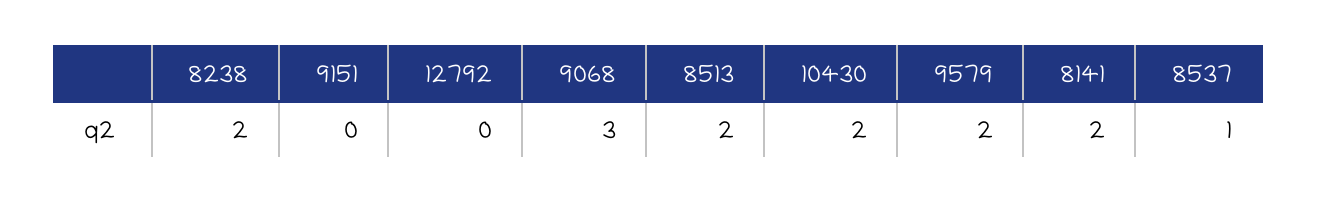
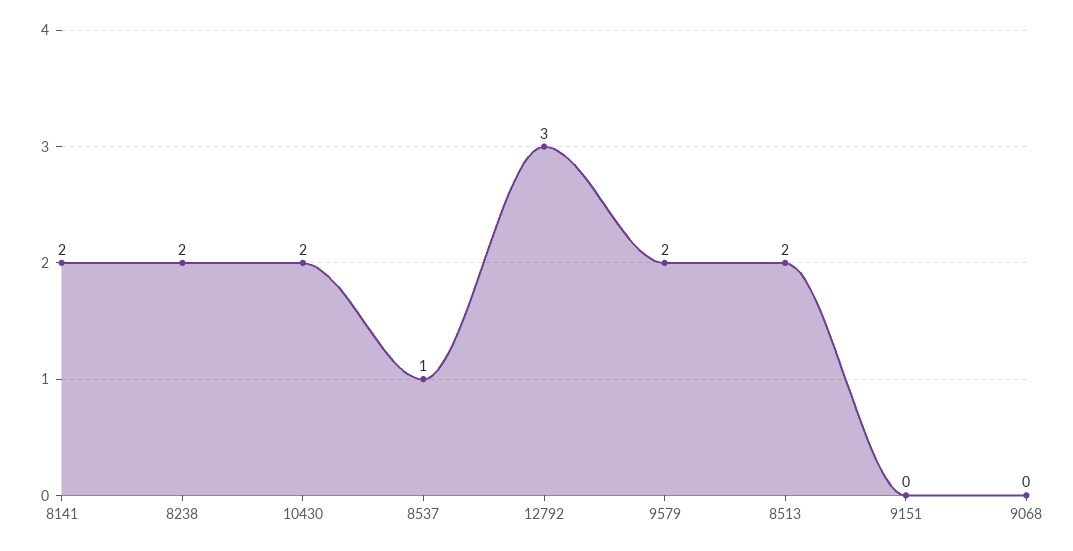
12792: 0 -> 3
9068: 3 -> 0

